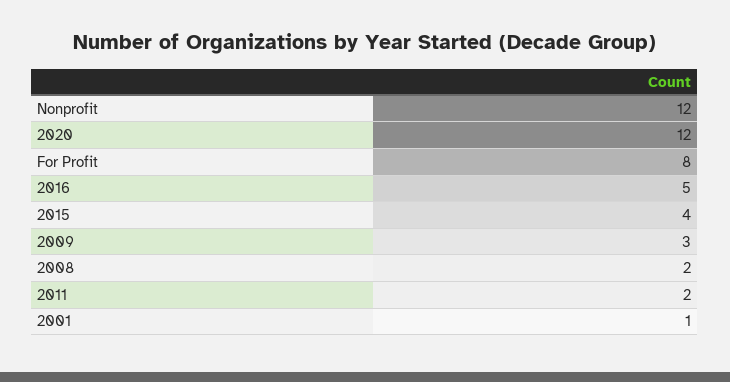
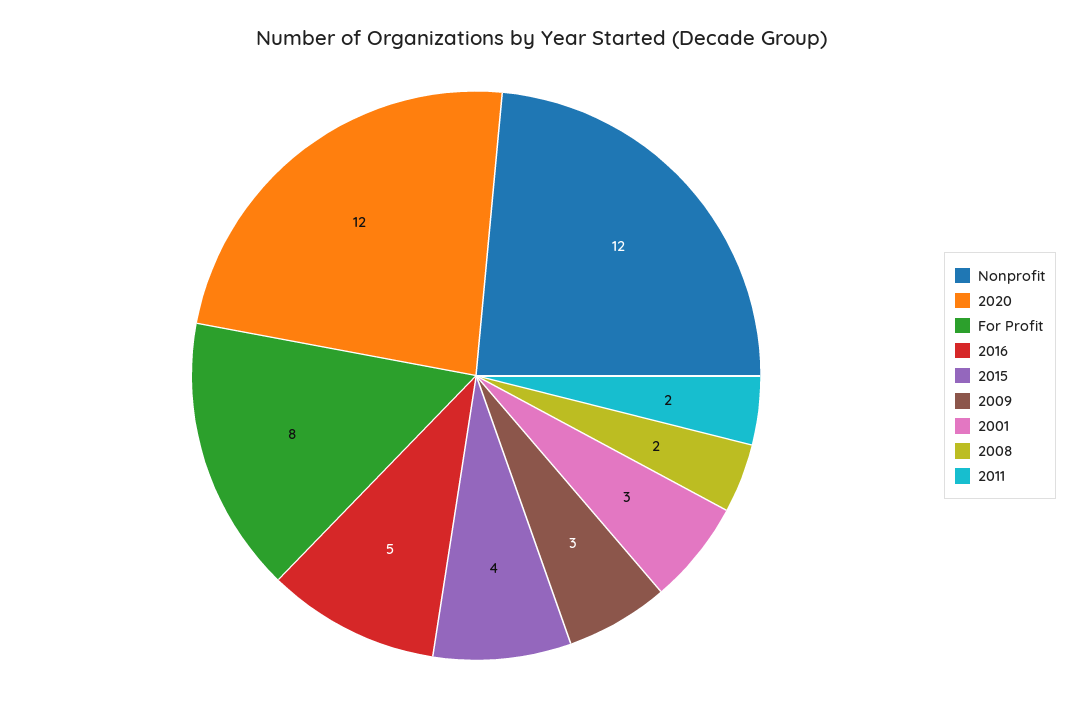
2001: 1 -> 3

